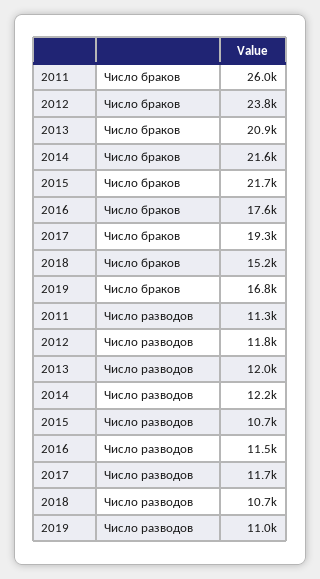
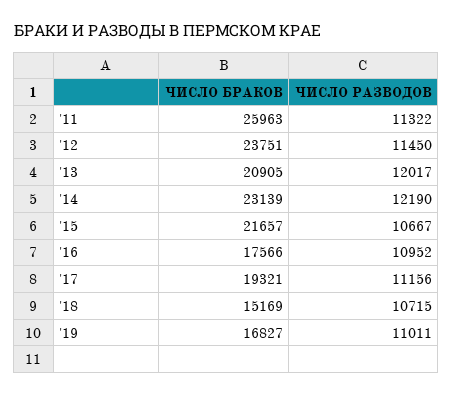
2014, Число браков: 21600 -> 23139
2012, Число разводов: 11800 -> 11450
2016, Число разводов: 11500 -> 10952
2017, Число разводов: 11700 -> 11156

